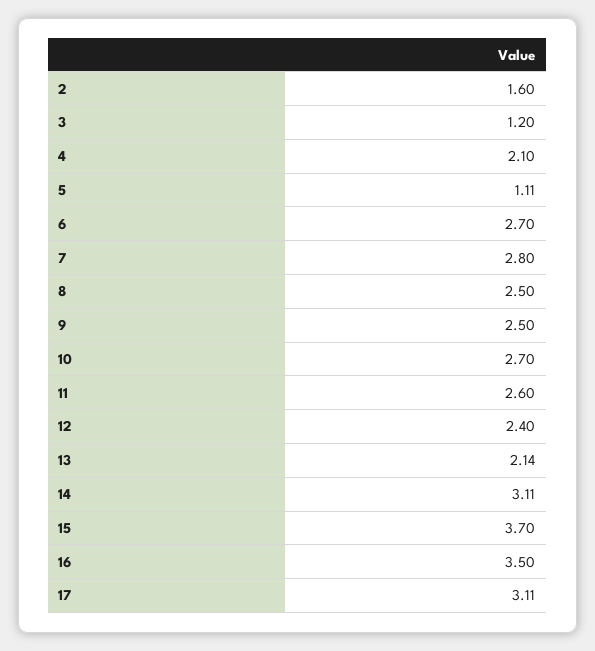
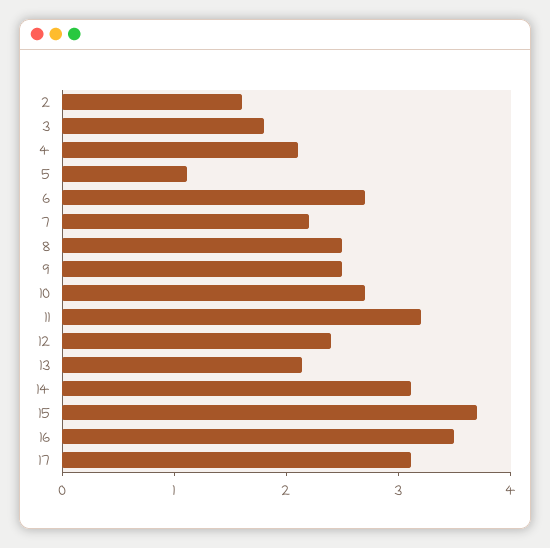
3: 1.2 -> 1.8
7: 2.8 -> 2.2
11: 2.6 -> 3.2

